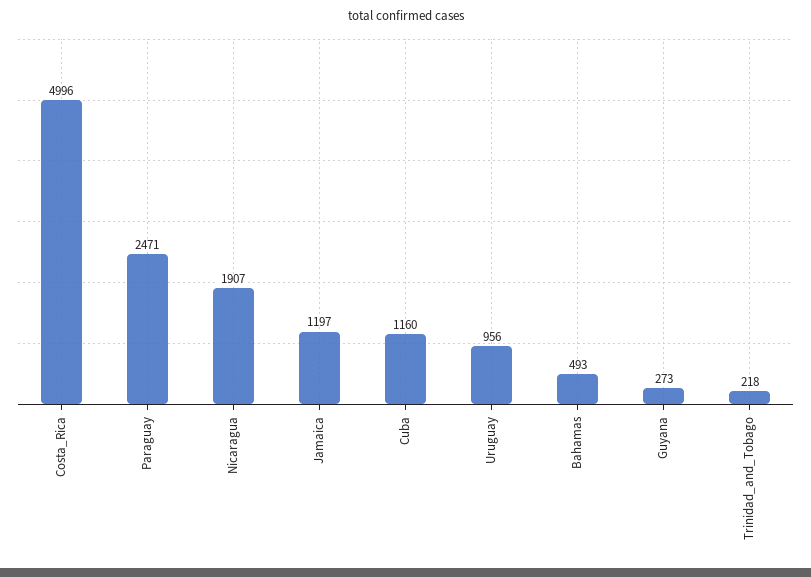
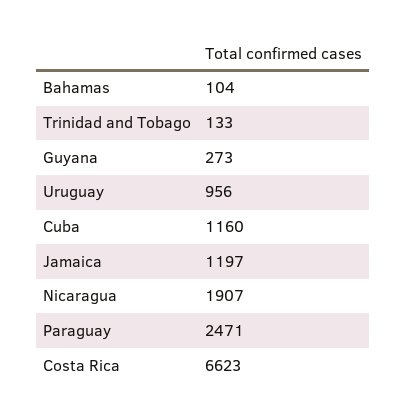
Costa_Rica: 4996 -> 6623
Bahamas: 493 -> 104
Trinidad_and_Tobago: 218 -> 133

